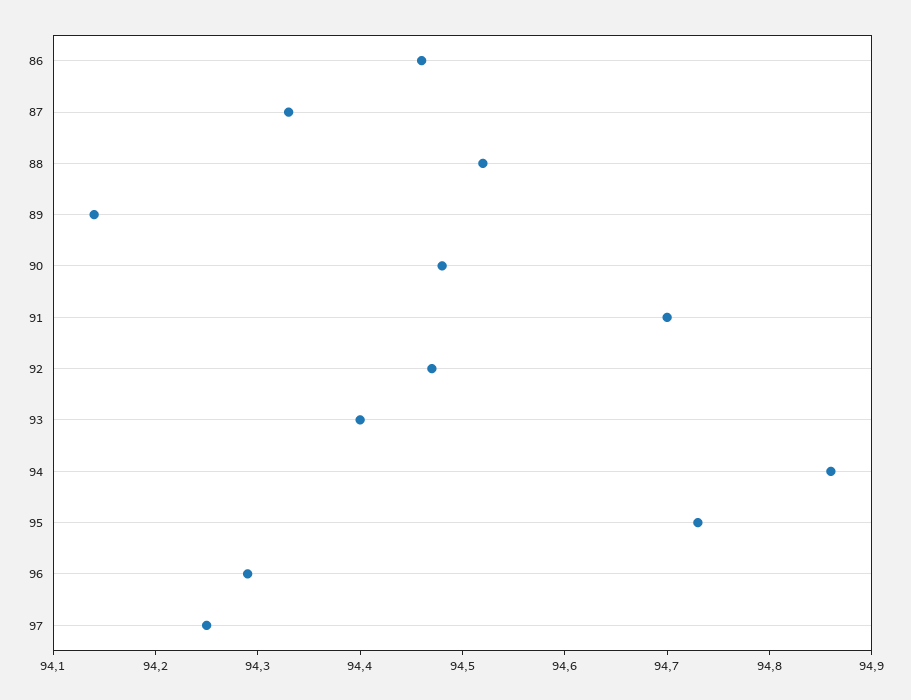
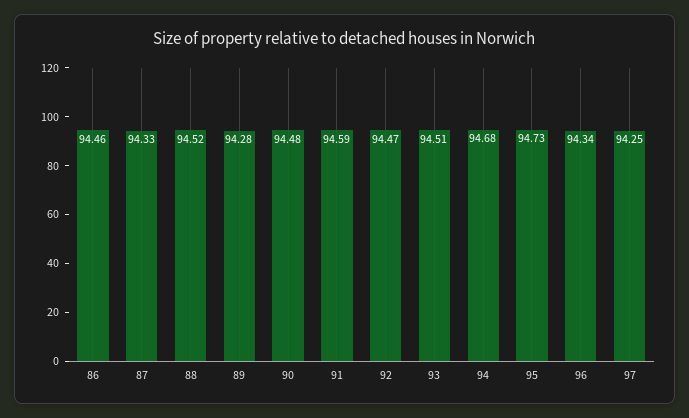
89: 94.14 -> 94.28
91: 94.7 -> 94.59
93: 94.4 -> 94.51
94: 94.86 -> 94.68
96: 94.29 -> 94.34

